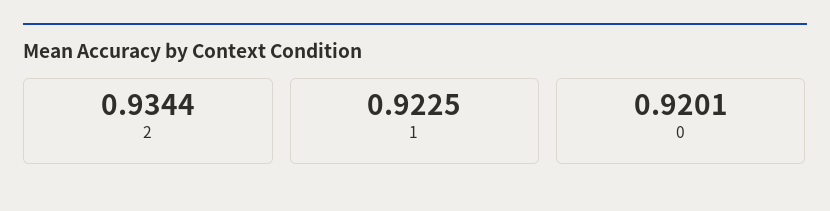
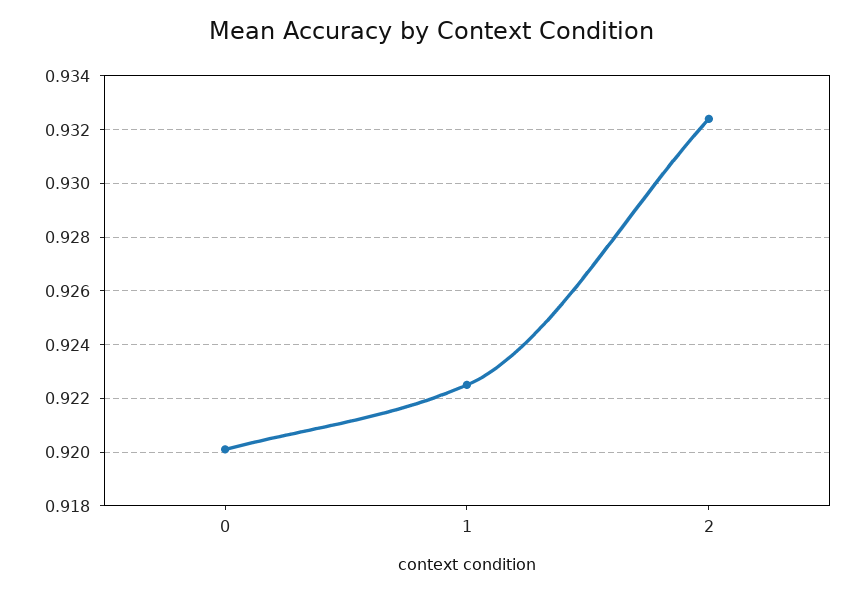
2: 0.9344 -> 0.9325

